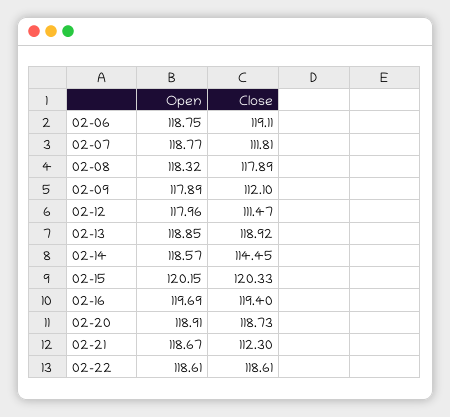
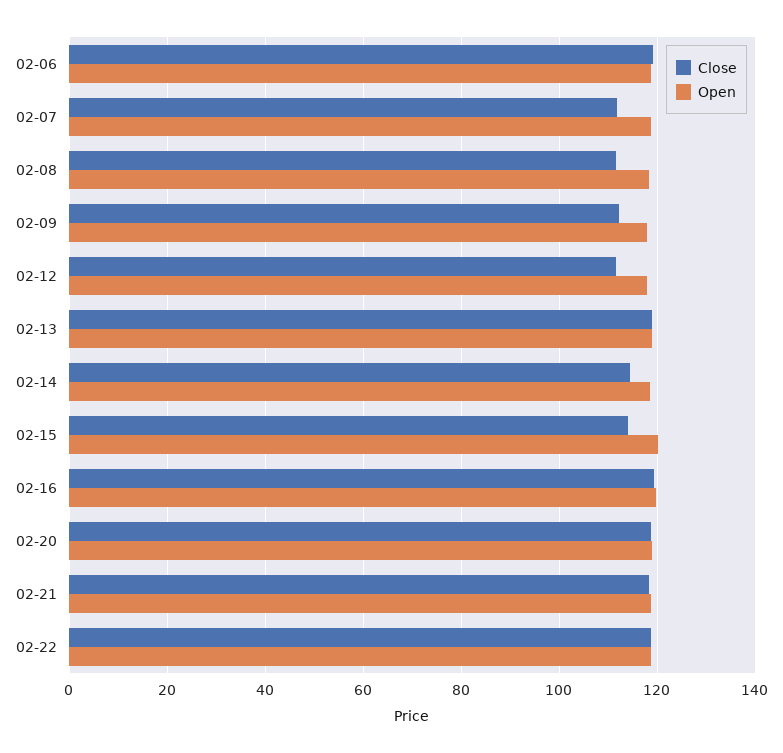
Close, 02-08: 117.89 -> 112
Close, 02-15: 120.33 -> 114
Close, 02-21: 112.3 -> 118

